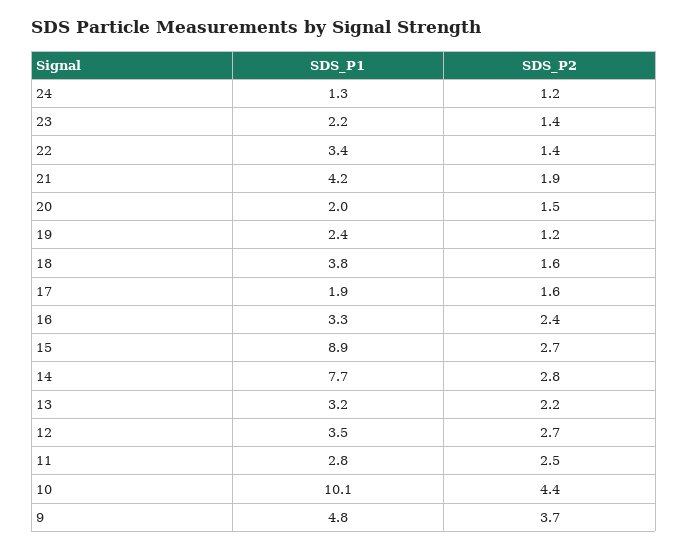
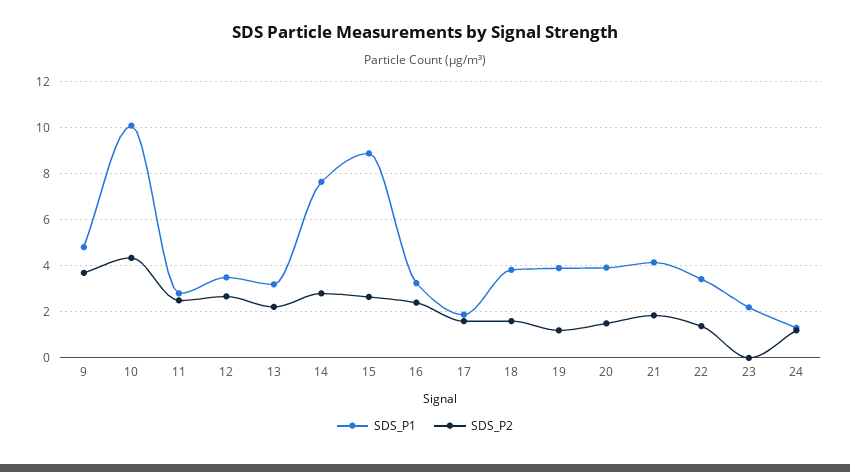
SDS_P2, 23: 1.4 -> 0
SDS_P1, 20: 2 -> 4
SDS_P1, 19: 2.4 -> 4

